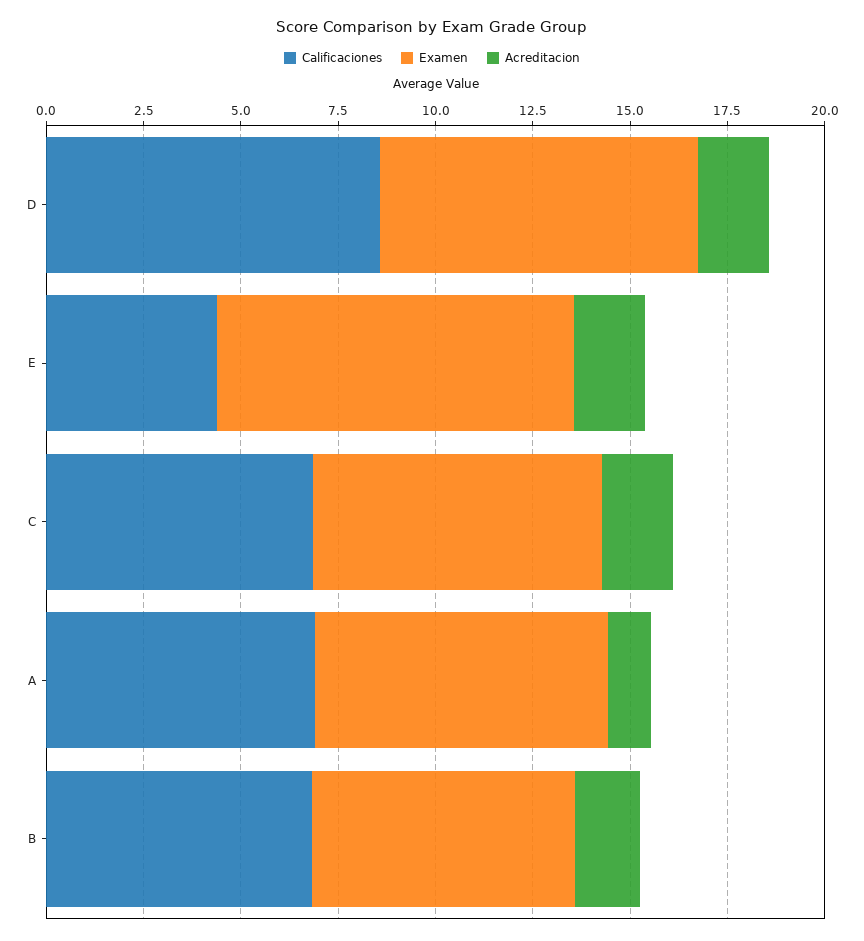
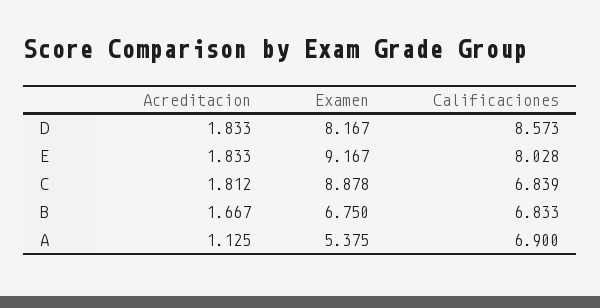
Calificaciones, E: 4.5 -> 8.028
Examen, C: 7.5 -> 8.878
Examen, A: 7.5 -> 5.375

